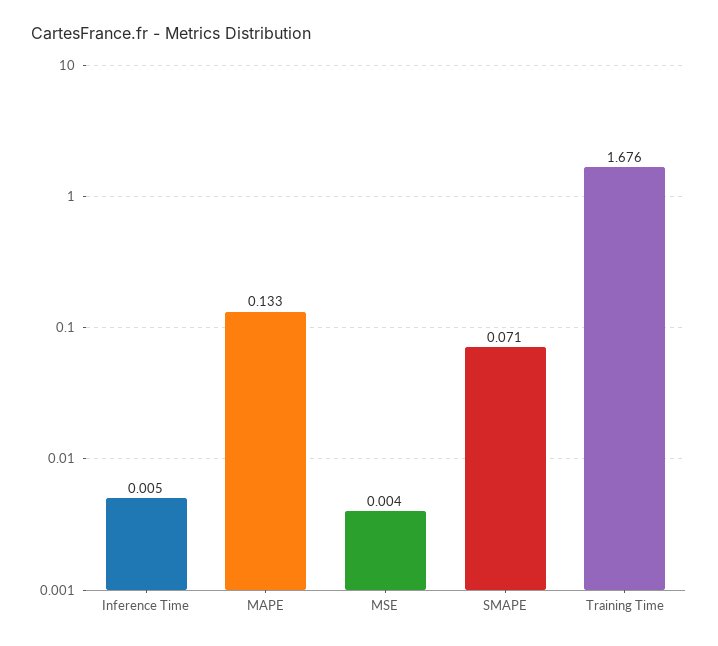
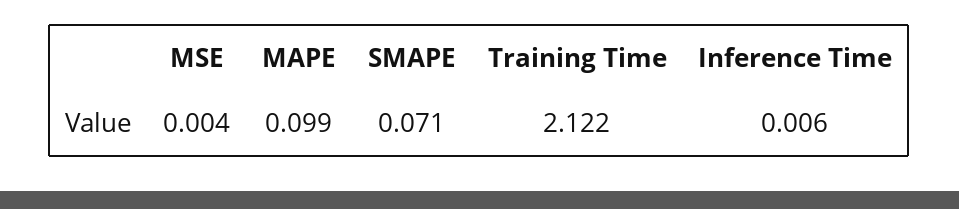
Inference Time: 0.005 -> 0.006
MAPE: 0.133 -> 0.099
Training Time: 1.676 -> 2.122

